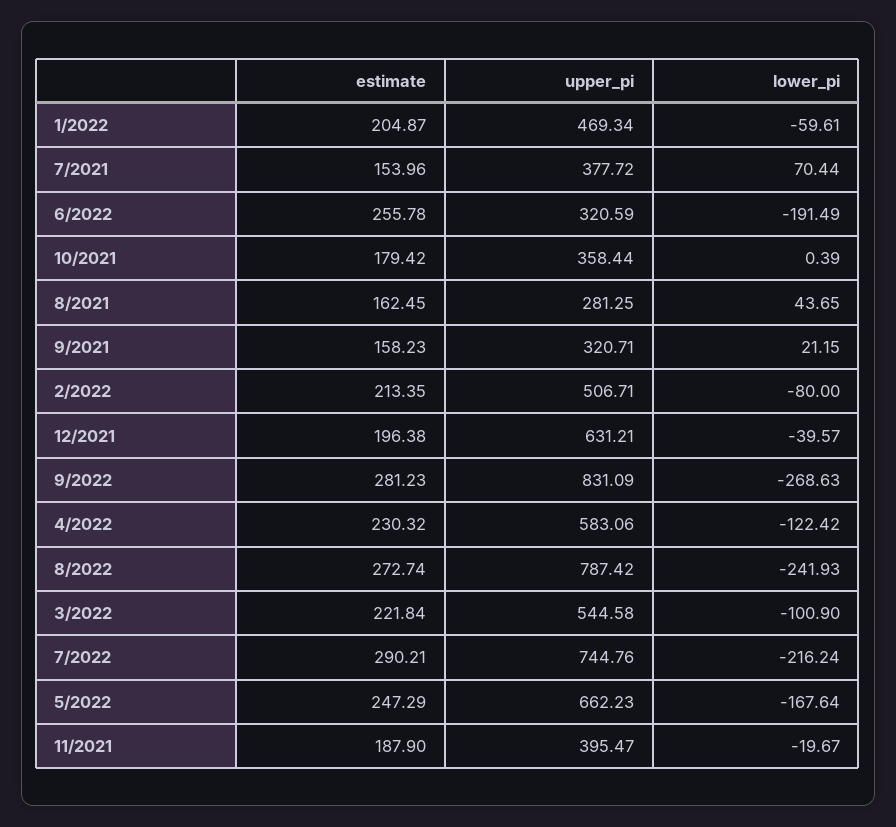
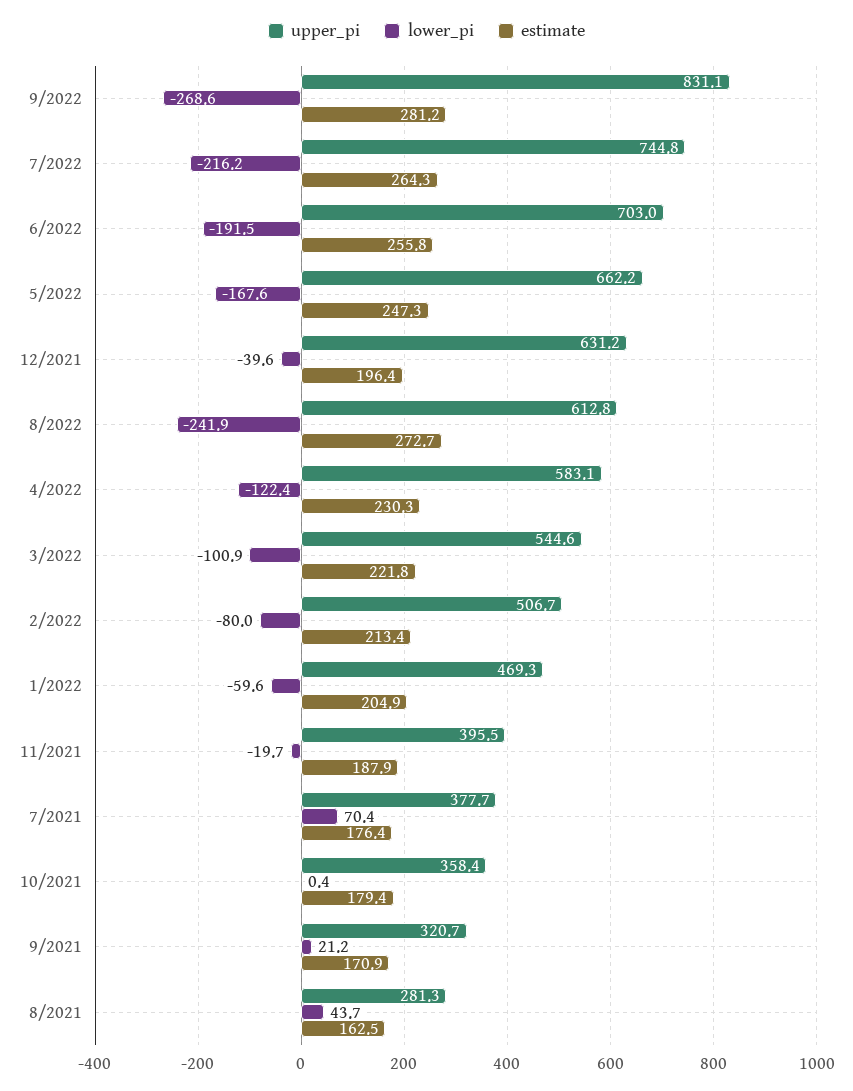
estimate, 7/2021: 153.96 -> 176.4
upper_pi, 6/2022: 320.59 -> 703
estimate, 9/2021: 158.23 -> 170.9
upper_pi, 8/2022: 787.42 -> 612.8
estimate, 7/2022: 290.21 -> 264.3

